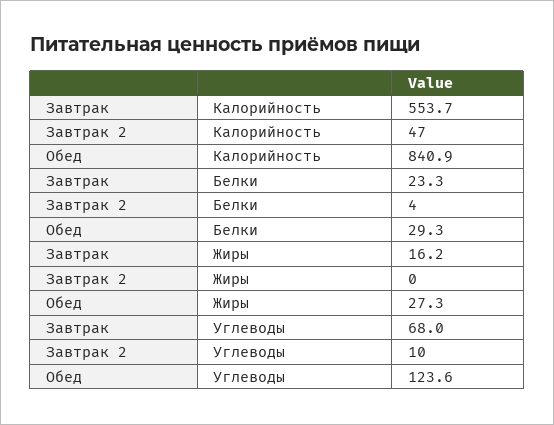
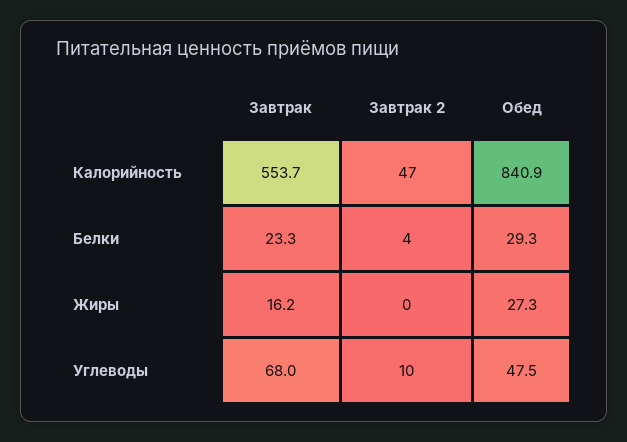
Обед, Углеводы: 123.6 -> 47.5

